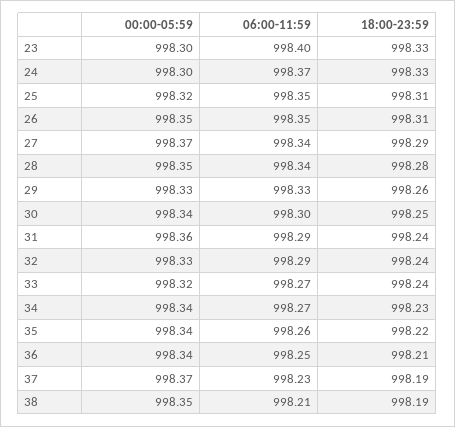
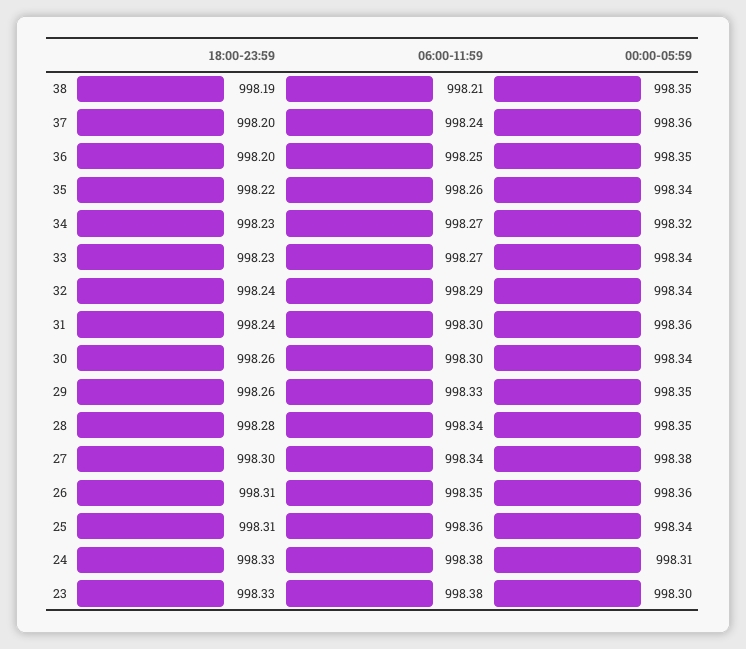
06:00-11:59, 23: 998.4 -> 998.38
00:00-05:59, 24: 998.3 -> 998.31
06:00-11:59, 24: 998.37 -> 998.38
00:00-05:59, 25: 998.32 -> 998.34
06:00-11:59, 25: 998.35 -> 998.36
00:00-05:59, 26: 998.35 -> 998.36
00:00-05:59, 27: 998.37 -> 998.38
18:00-23:59, 27: 998.29 -> 998.3
00:00-05:59, 29: 998.33 -> 998.35
18:00-23:59, 30: 998.25 -> 998.26
06:00-11:59, 31: 998.29 -> 998.3
00:00-05:59, 32: 998.33 -> 998.34
00:00-05:59, 33: 998.32 -> 998.34
18:00-23:59, 33: 998.24 -> 998.23
00:00-05:59, 34: 998.34 -> 998.32
00:00-05:59, 36: 998.34 -> 998.35
18:00-23:59, 36: 998.21 -> 998.2
00:00-05:59, 37: 998.37 -> 998.36
06:00-11:59, 37: 998.23 -> 998.24
18:00-23:59, 37: 998.19 -> 998.2

